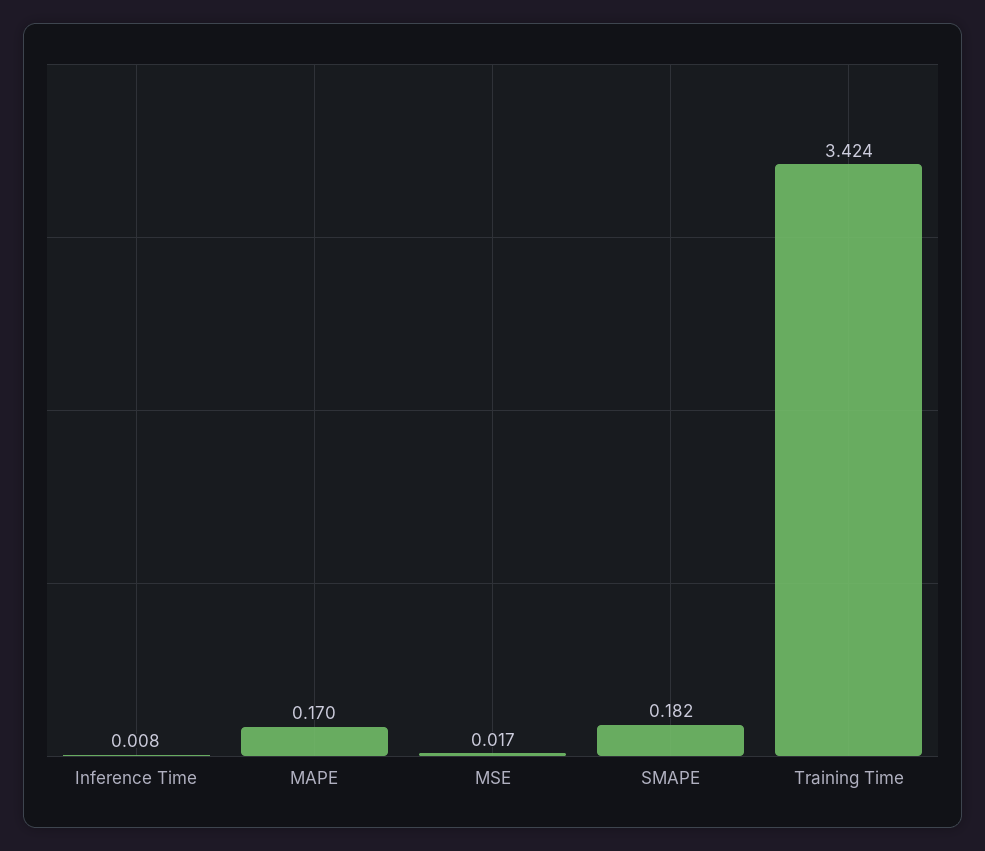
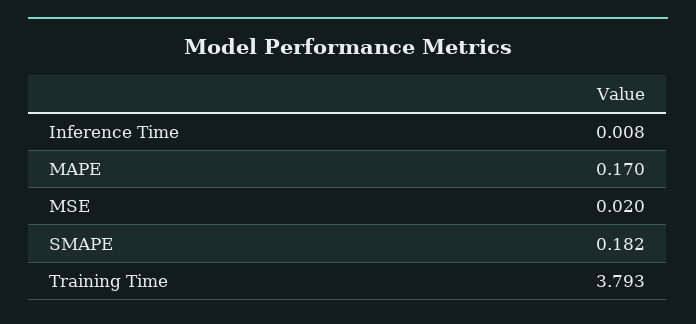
MSE: 0.017 -> 0.02
Training Time: 3.424 -> 3.793

